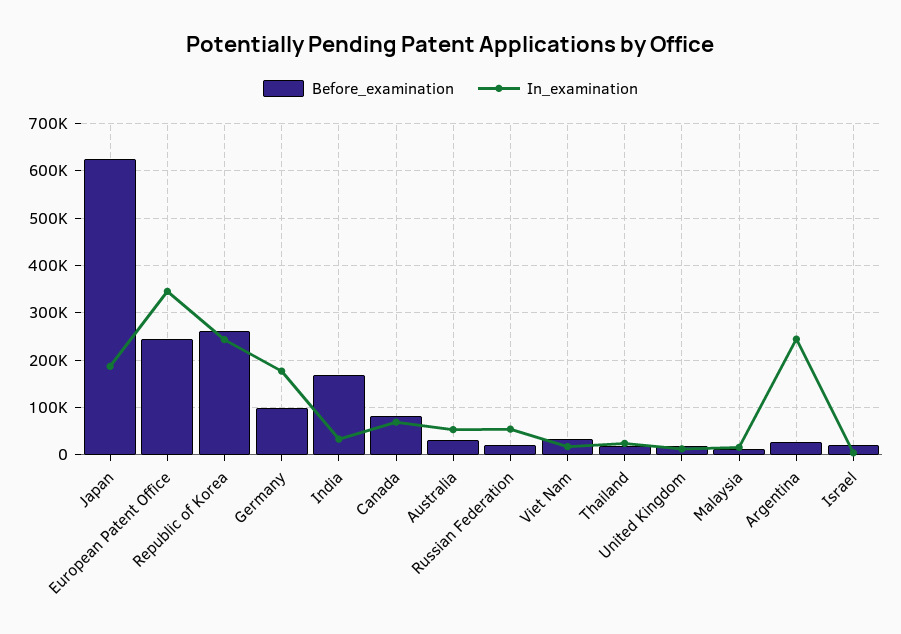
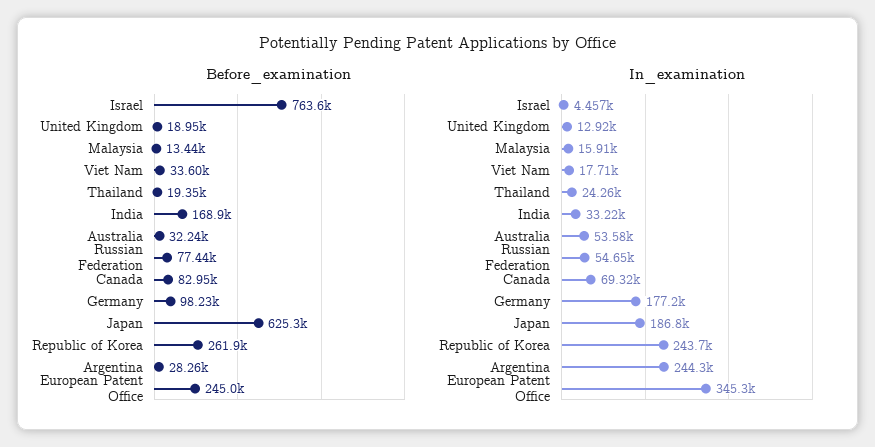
Before_examination, Russian Federation: 20000 -> 77440
Before_examination, Israel: 20000 -> 763600

